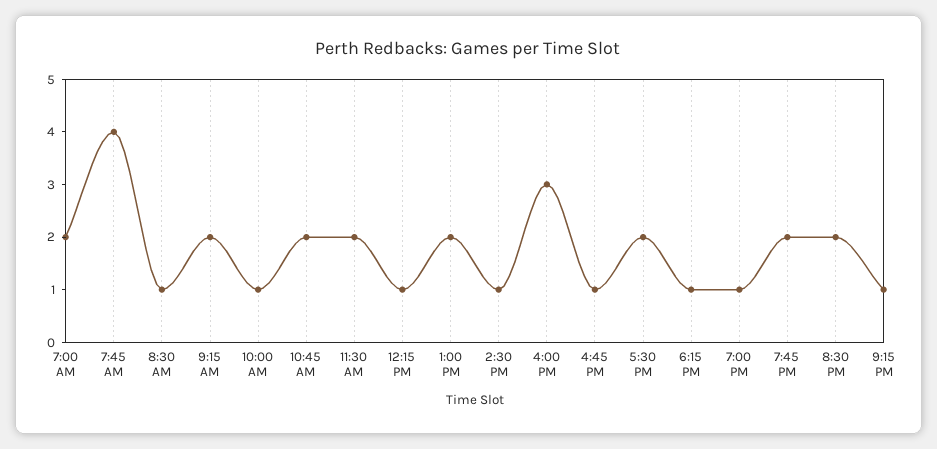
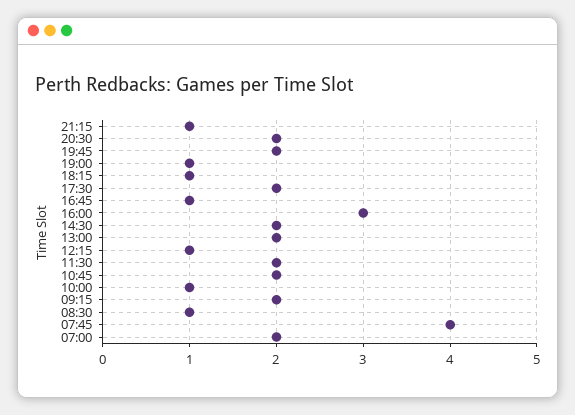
2:30 PM: 1 -> 2

